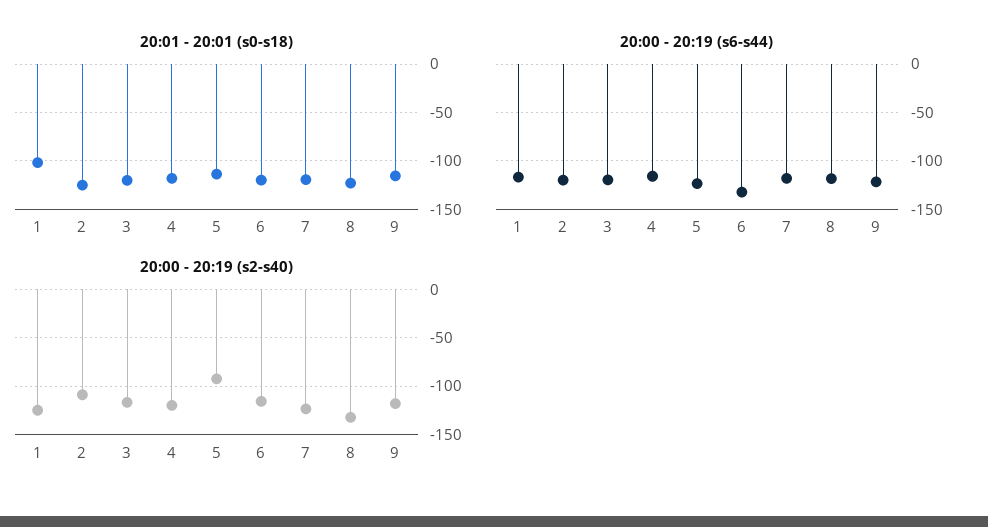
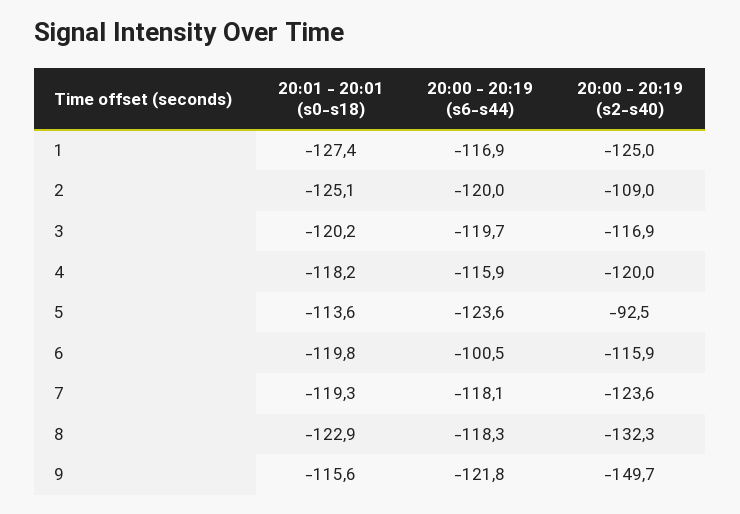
20:01 - 20:01 (s0-s18), 1: -100 -> -127.4
20:00 - 20:19 (s6-s44), 6: -130 -> -100.5
20:00 - 20:19 (s2-s40), 9: -120 -> -149.7

